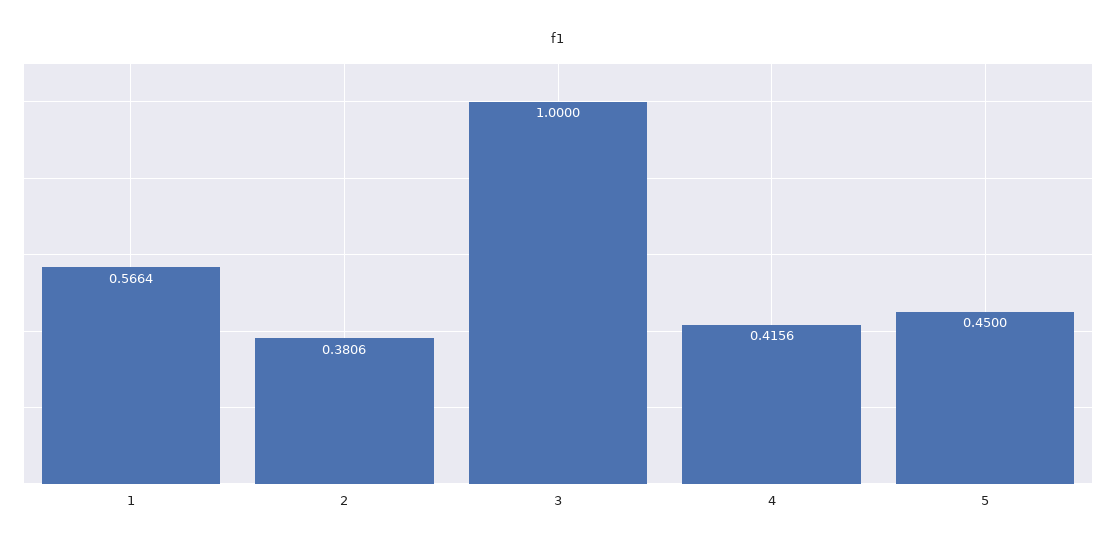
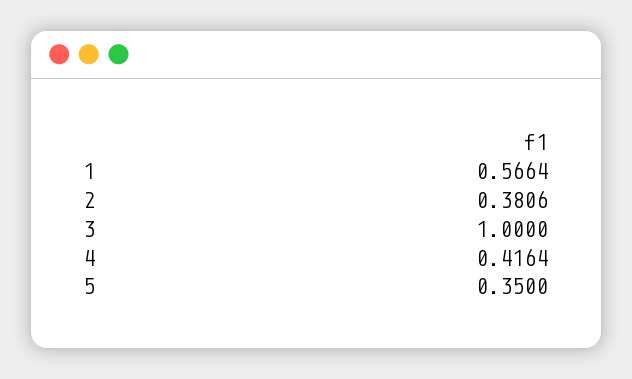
4: 0.4156 -> 0.4164
5: 0.45 -> 0.35

